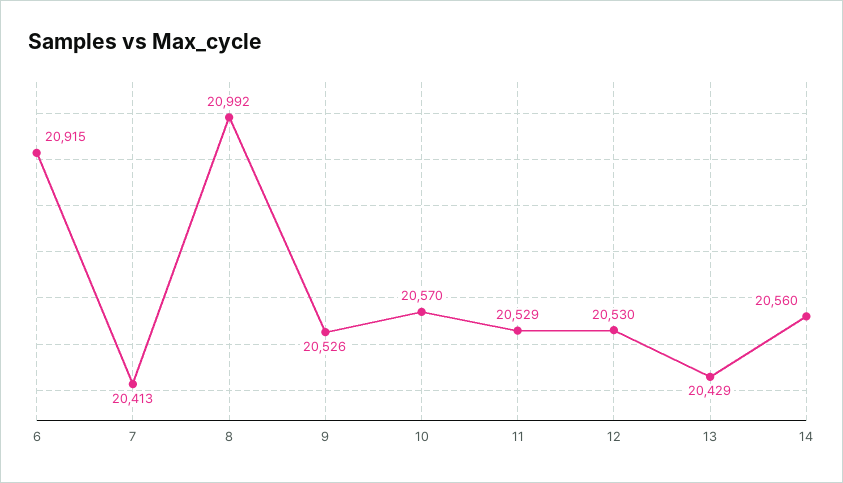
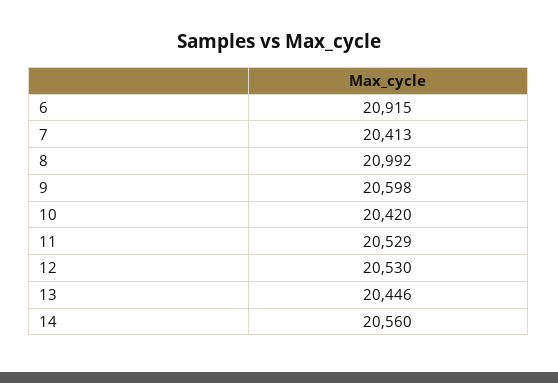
9: 20526 -> 20598
10: 20570 -> 20420
13: 20429 -> 20446

